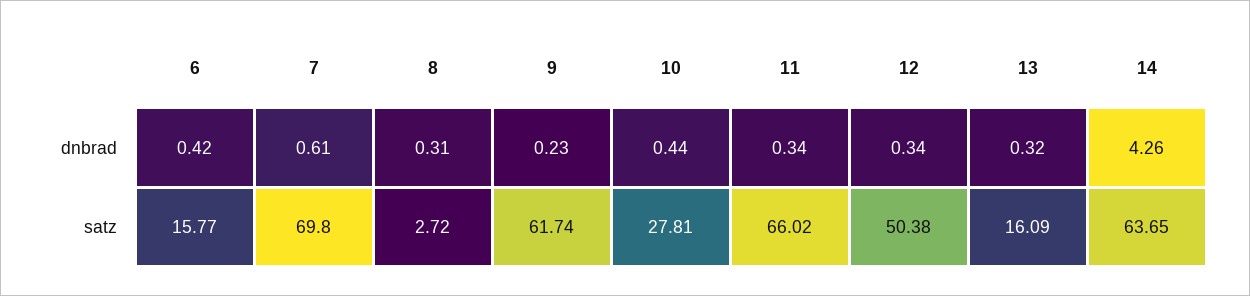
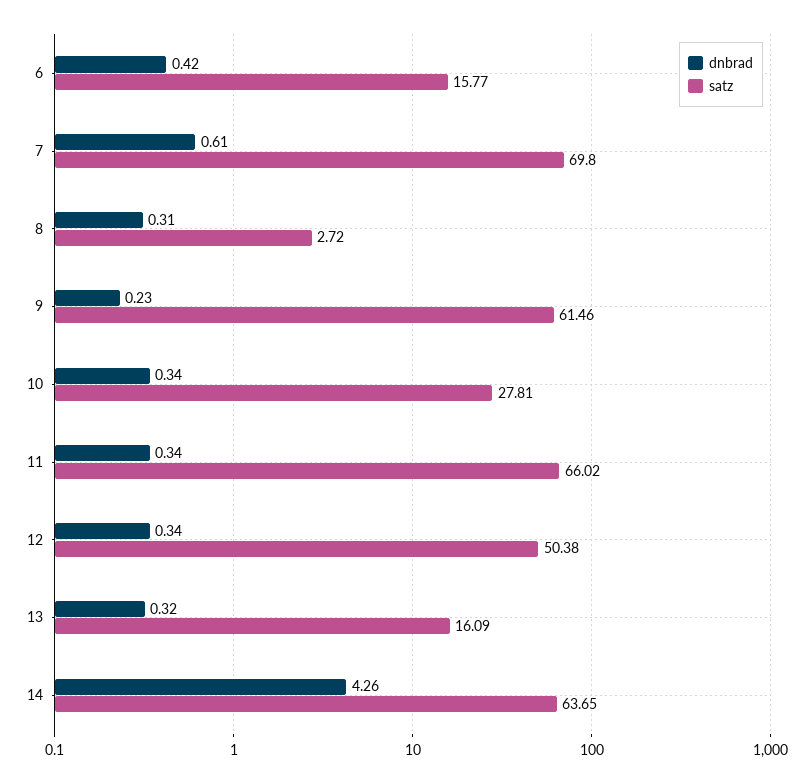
dnbrad, 10: 0.44 -> 0.34
satz, 9: 61.74 -> 61.46

